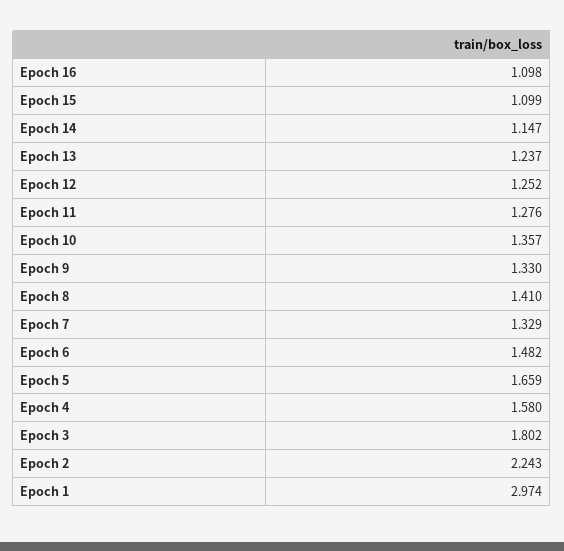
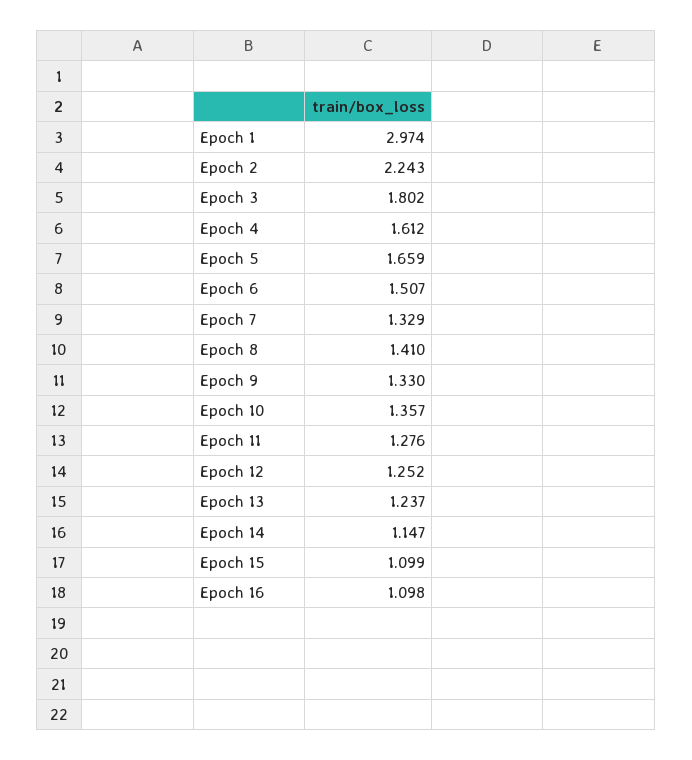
Epoch 6: 1.482 -> 1.507
Epoch 4: 1.58 -> 1.612

